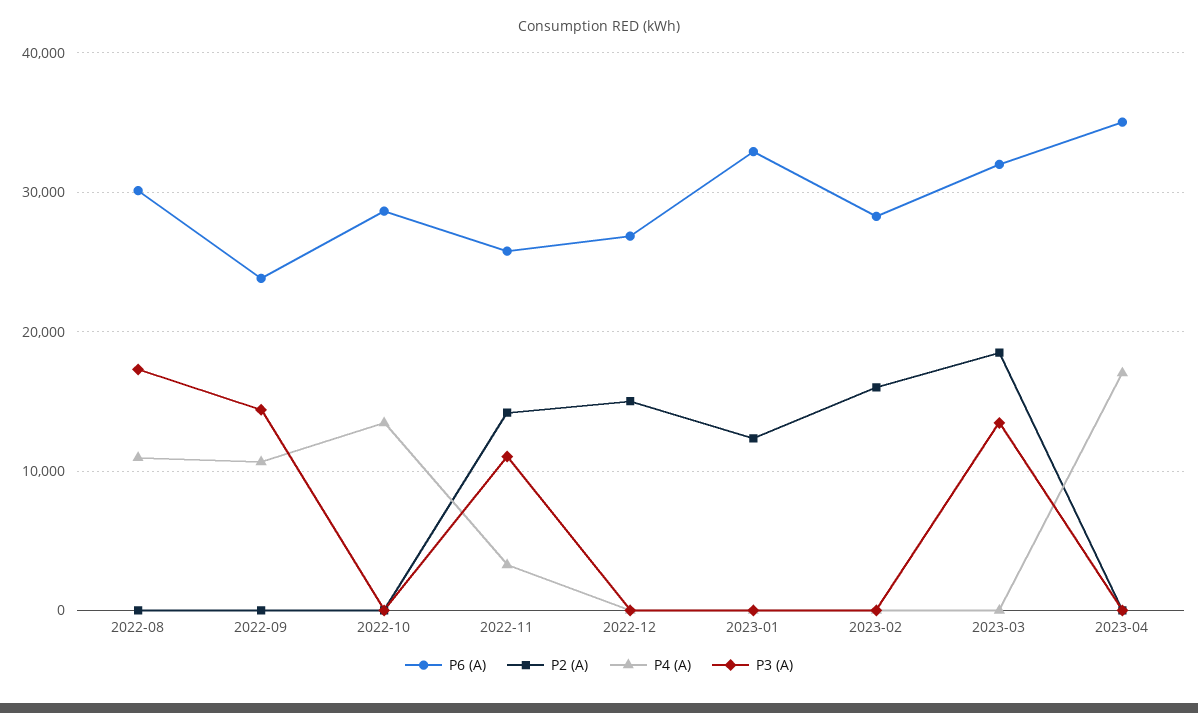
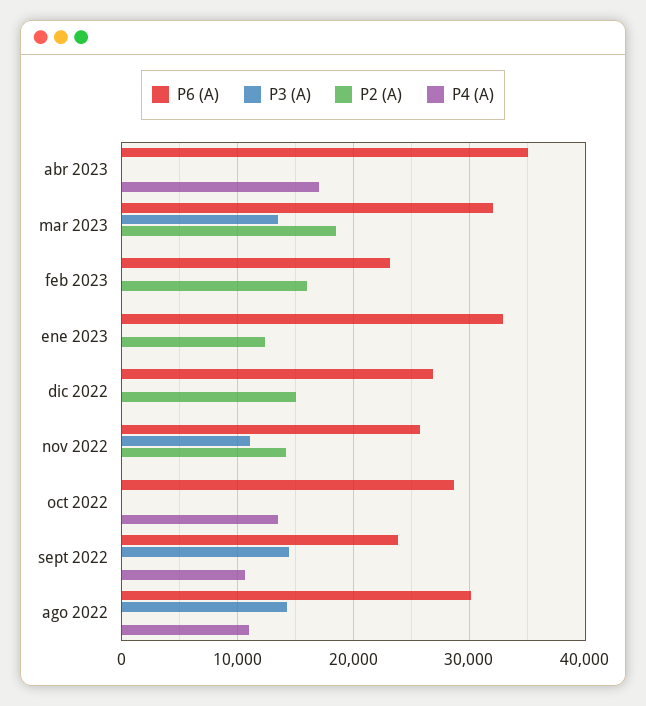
P3 (A), 2022-08: 17000 -> 14000
P4 (A), 2022-11: 3000 -> 0
P6 (A), 2023-02: 28000 -> 23000

